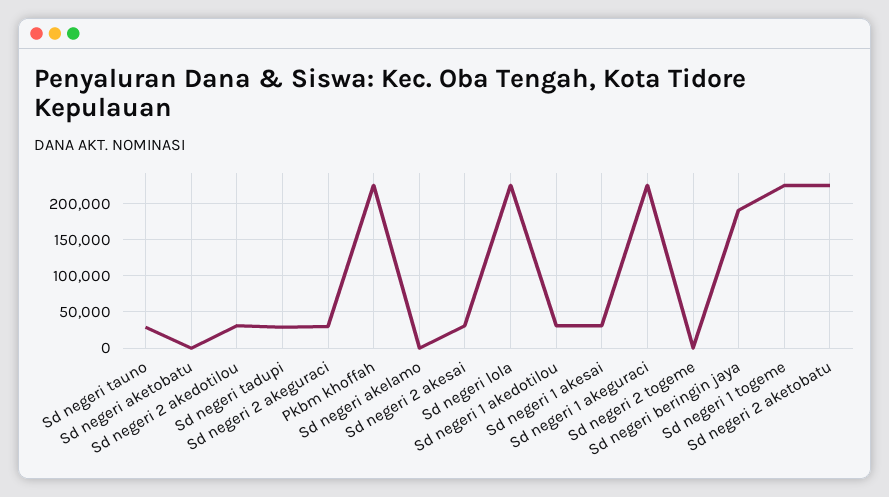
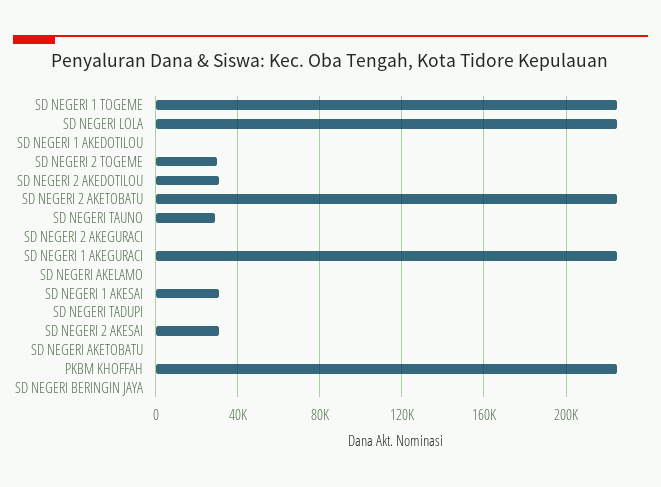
Sd negeri tadupi: 30000 -> 0
Sd negeri 2 akeguraci: 30000 -> 0
Sd negeri 1 akedotilou: 30000 -> 0
Sd negeri 2 togeme: 0 -> 30000
Sd negeri beringin jaya: 190000 -> 0

